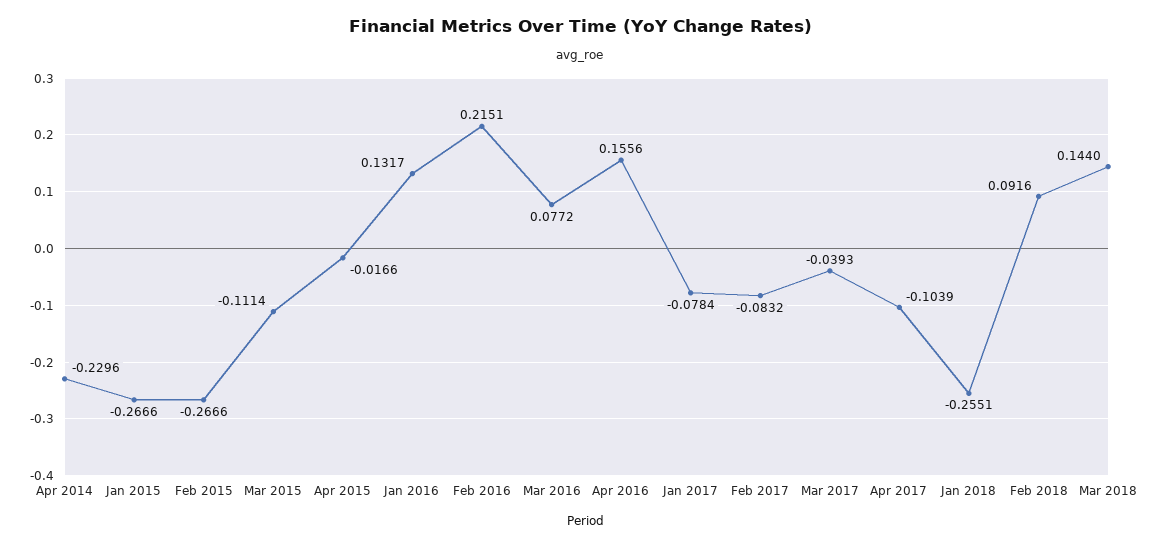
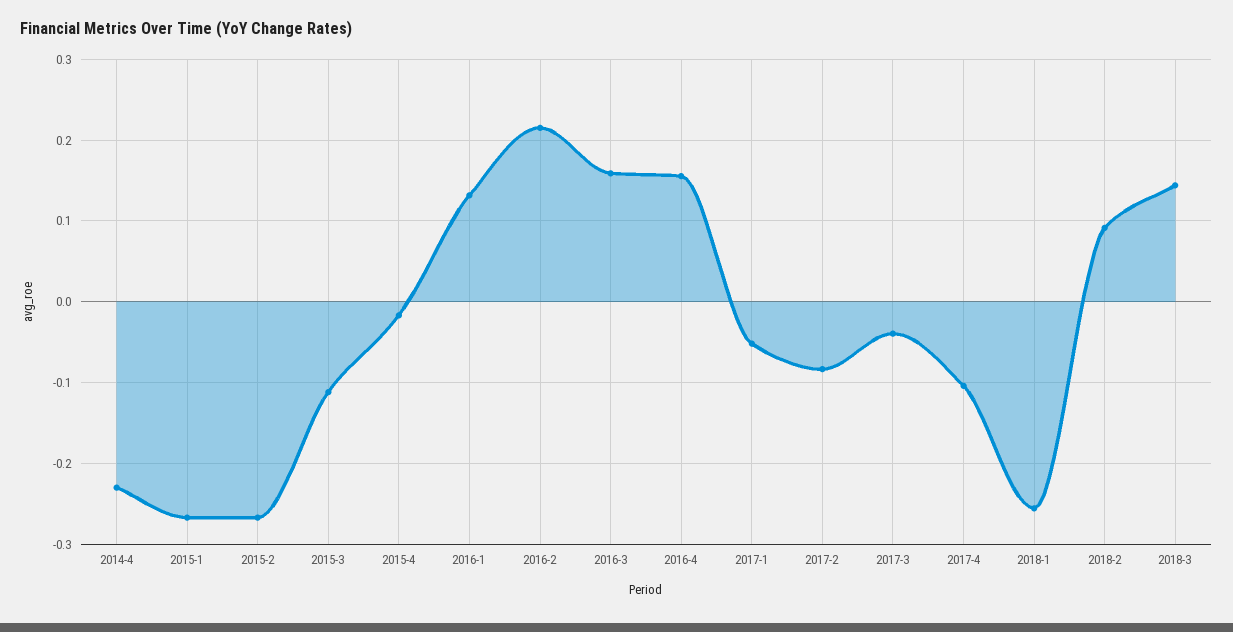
Mar 2016: 0.0772 -> 0.16
Jan 2017: -0.0784 -> -0.05

